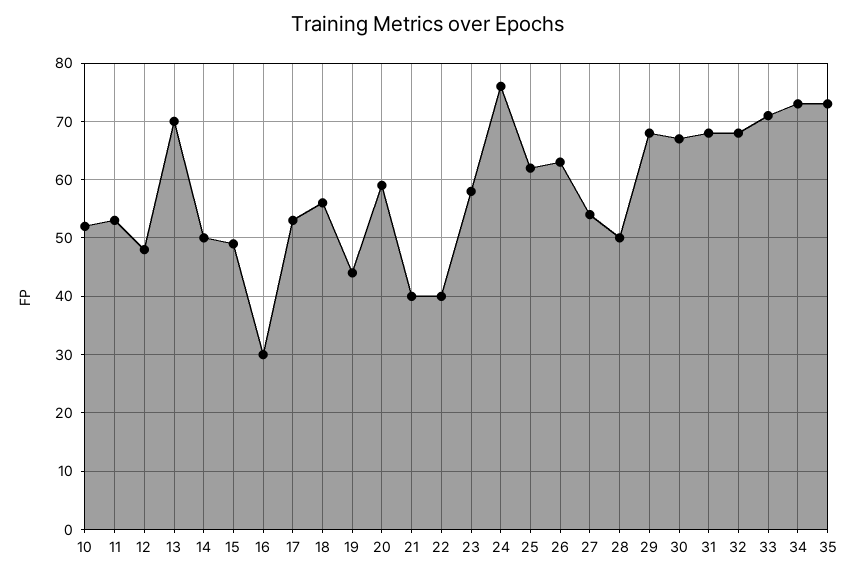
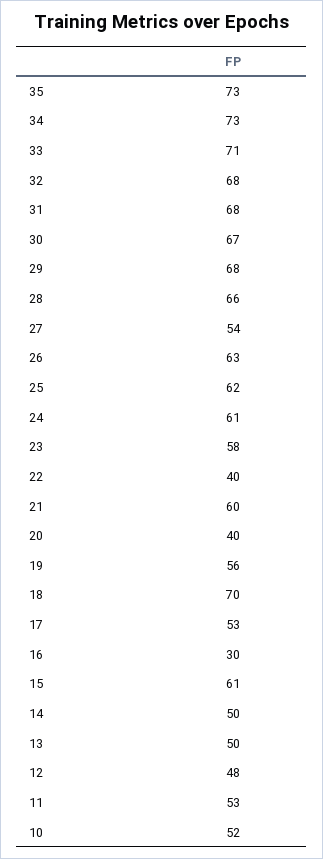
13: 70 -> 50
15: 50 -> 61
18: 55 -> 70
19: 45 -> 56
20: 60 -> 40
21: 40 -> 60
24: 75 -> 61
28: 50 -> 66

